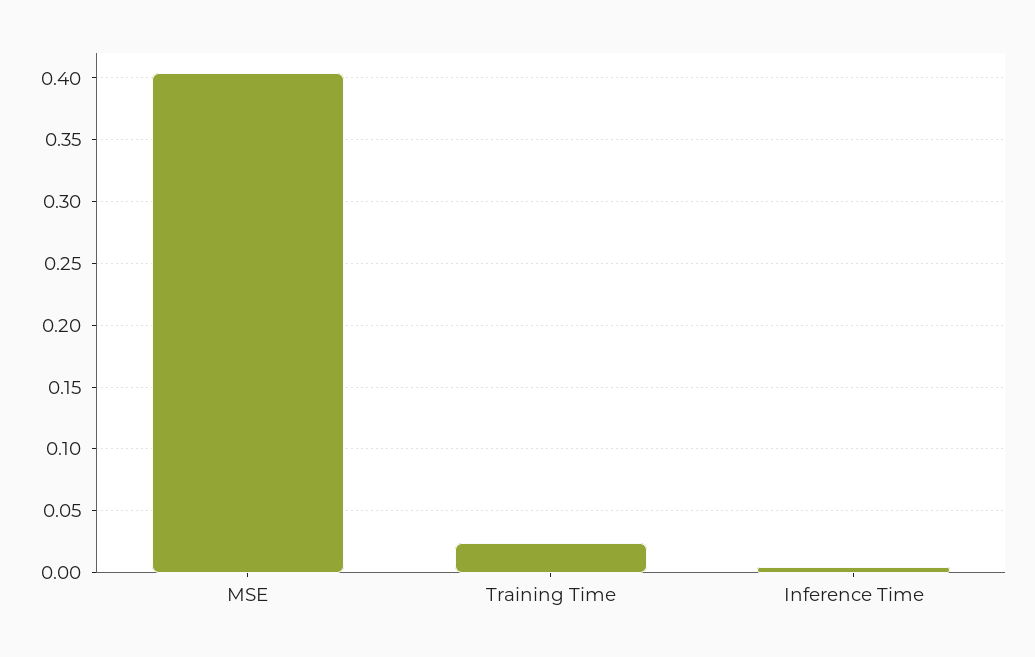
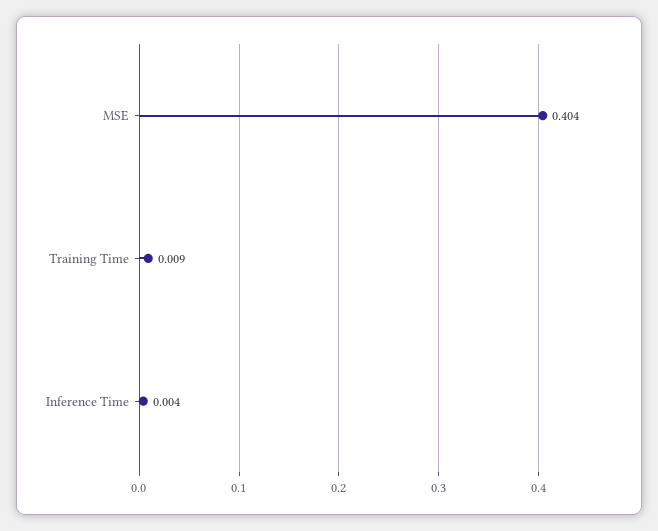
Training Time: 0.025 -> 0.009

